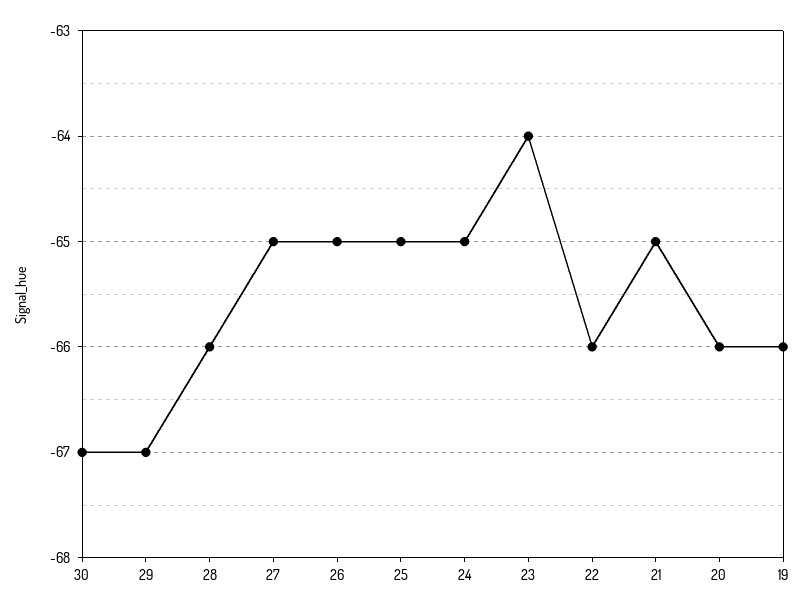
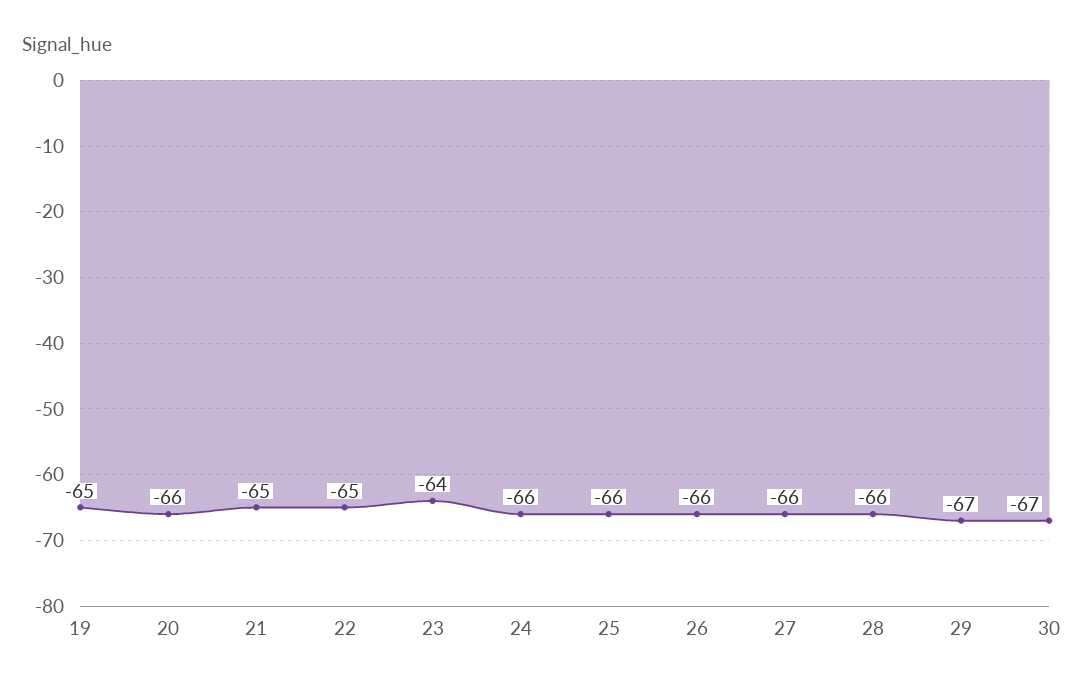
27: -65 -> -66
26: -65 -> -66
25: -65 -> -66
24: -65 -> -66
22: -66 -> -65
19: -66 -> -65

